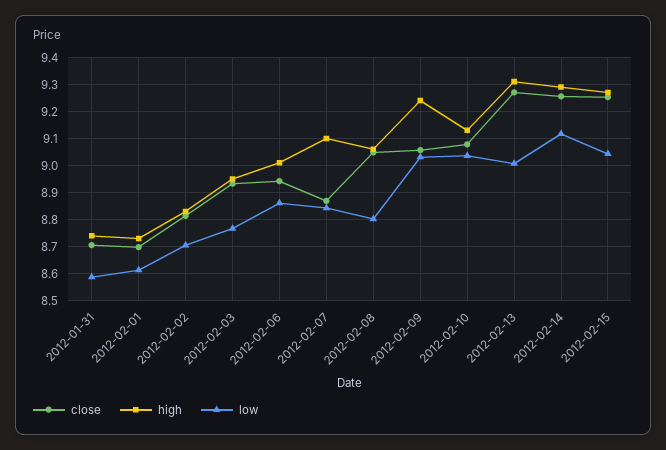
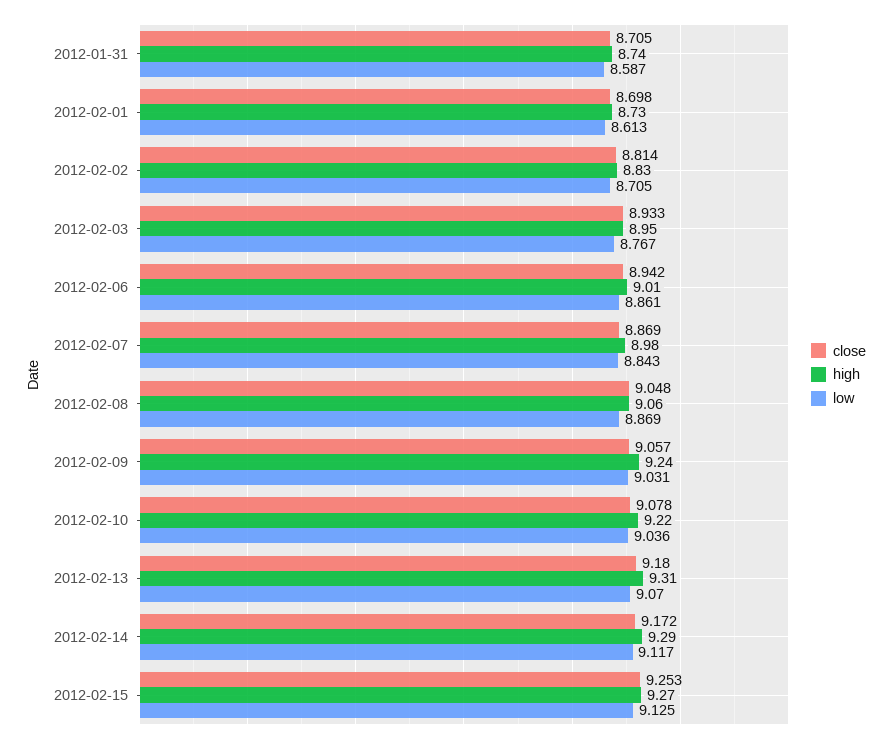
high, 2012-02-07: 9.1 -> 8.98
low, 2012-02-08: 8.8 -> 8.869
high, 2012-02-10: 9.125 -> 9.22
close, 2012-02-13: 9.275 -> 9.18
low, 2012-02-13: 9 -> 9.07
close, 2012-02-14: 9.25 -> 9.172
low, 2012-02-15: 9.05 -> 9.125

